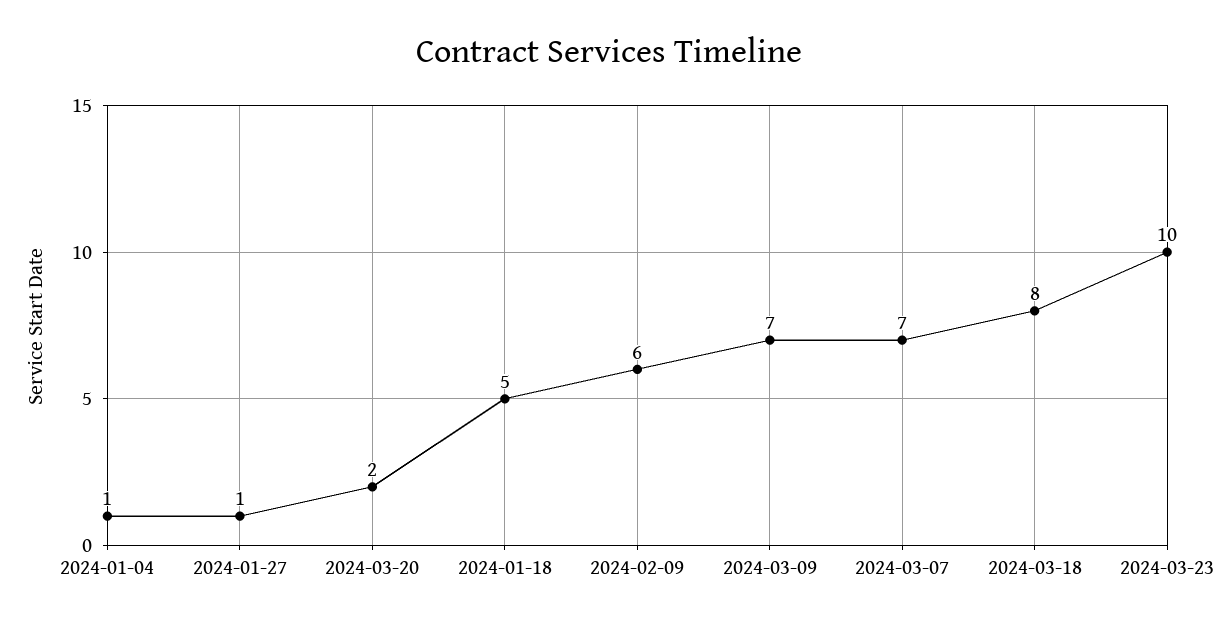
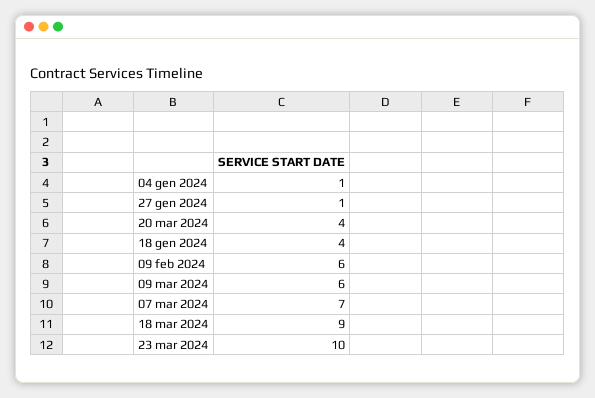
2024-03-20: 2 -> 4
2024-01-18: 5 -> 4
2024-03-09: 7 -> 6
2024-03-18: 8 -> 9

